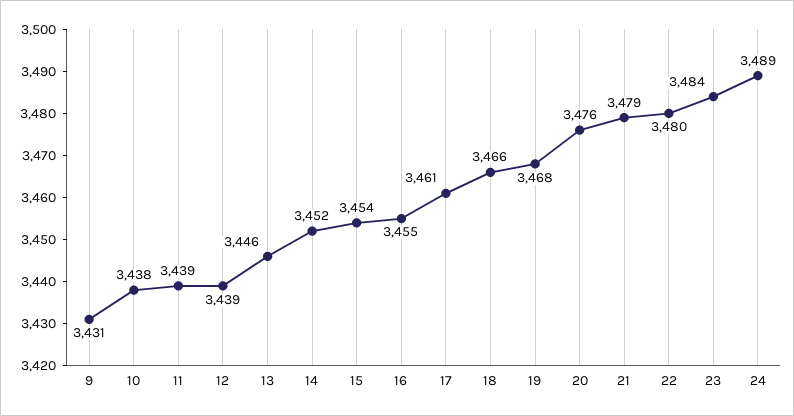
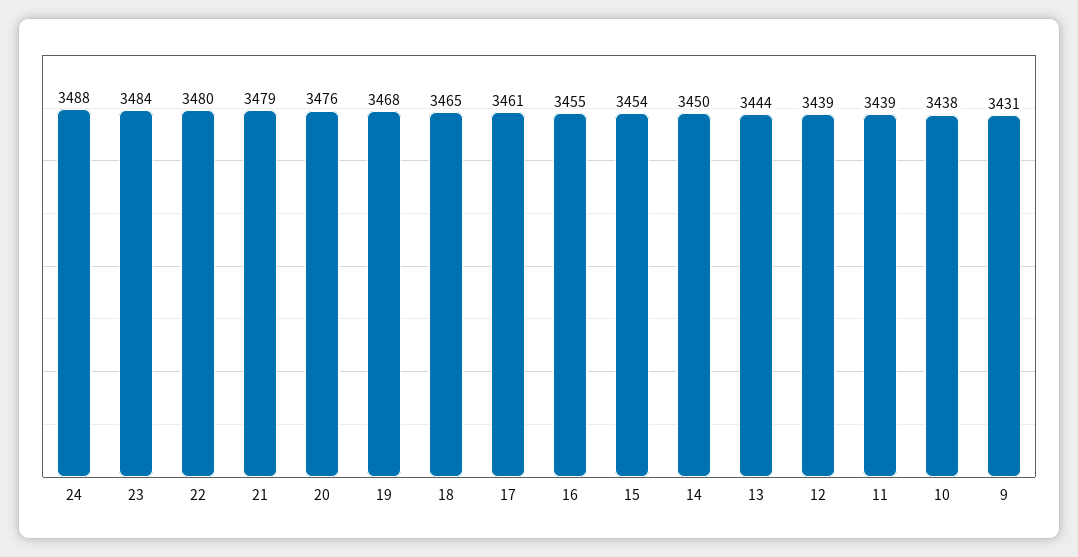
13: 3446 -> 3444
14: 3452 -> 3450
18: 3466 -> 3465
24: 3489 -> 3488

